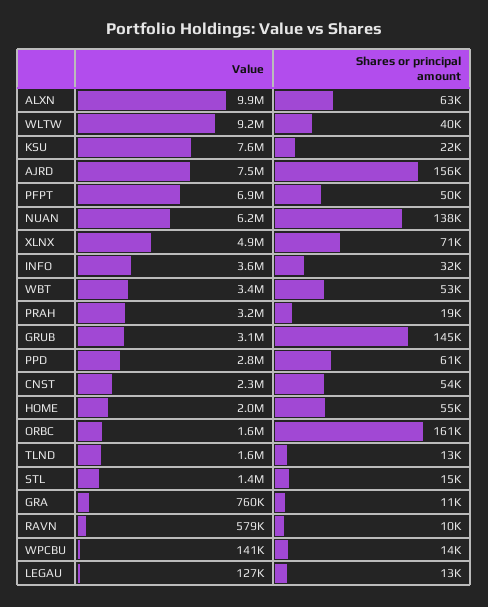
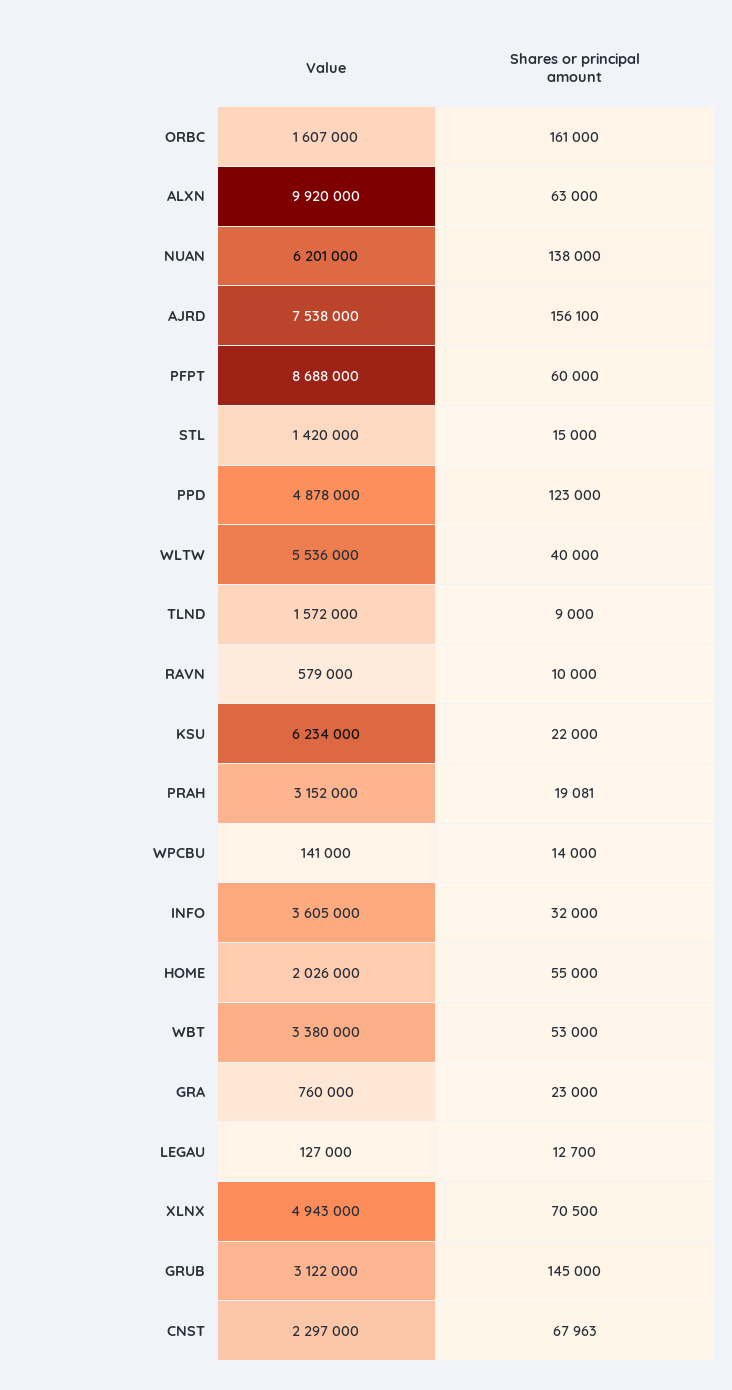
Value, WLTW: 9200000 -> 5536000
Value, KSU: 7600000 -> 6234000
Value, PFPT: 6900000 -> 8688000
Shares or principal amount, PFPT: 50000 -> 60000
Value, PPD: 2800000 -> 4878000
Shares or principal amount, PPD: 61000 -> 123000
Shares or principal amount, CNST: 54000 -> 67963
Shares or principal amount, TLND: 13000 -> 9000
Shares or principal amount, GRA: 11000 -> 23000

